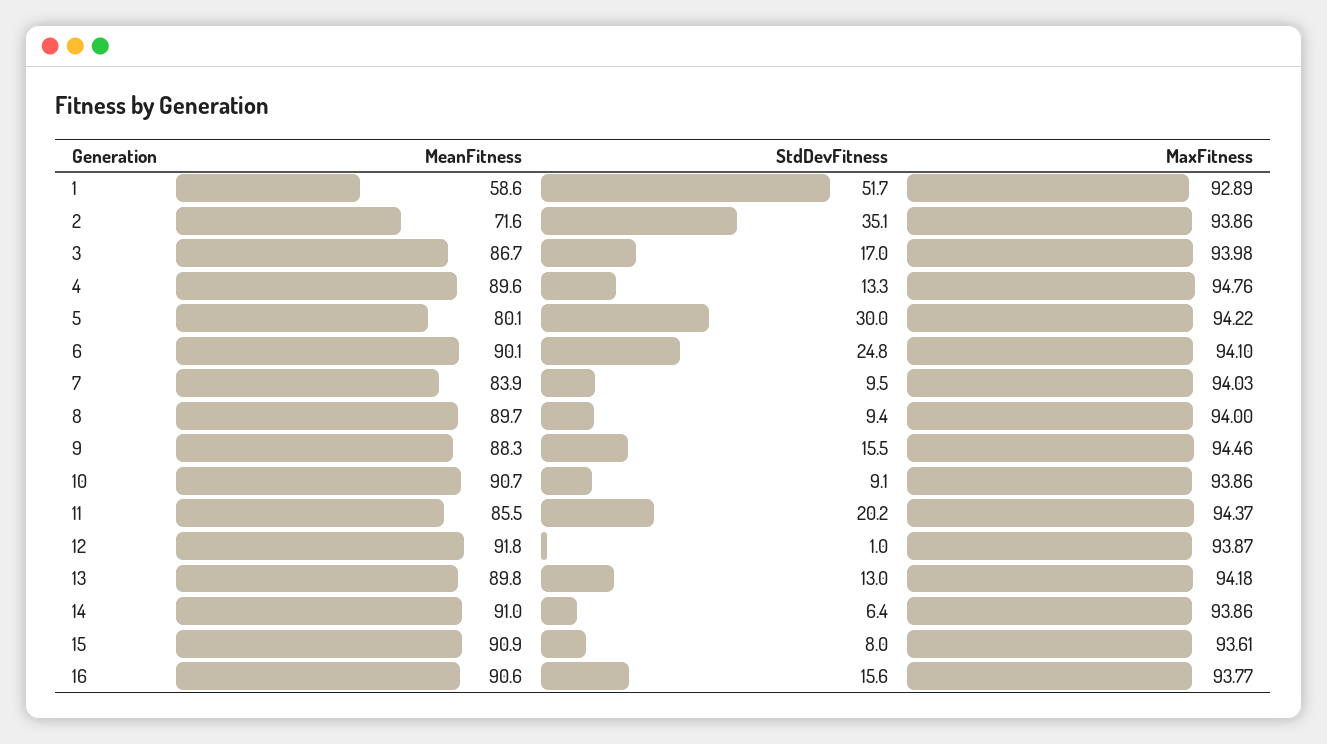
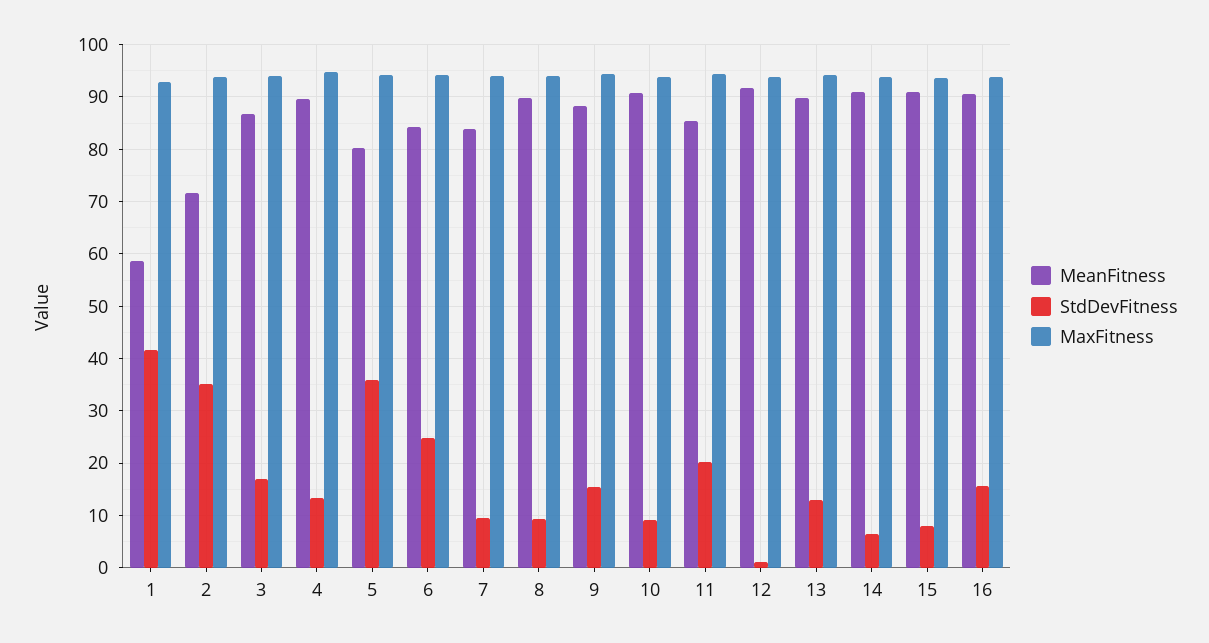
StdDevFitness, 1: 51.7 -> 42
StdDevFitness, 5: 30 -> 36
MeanFitness, 6: 90.1 -> 84

